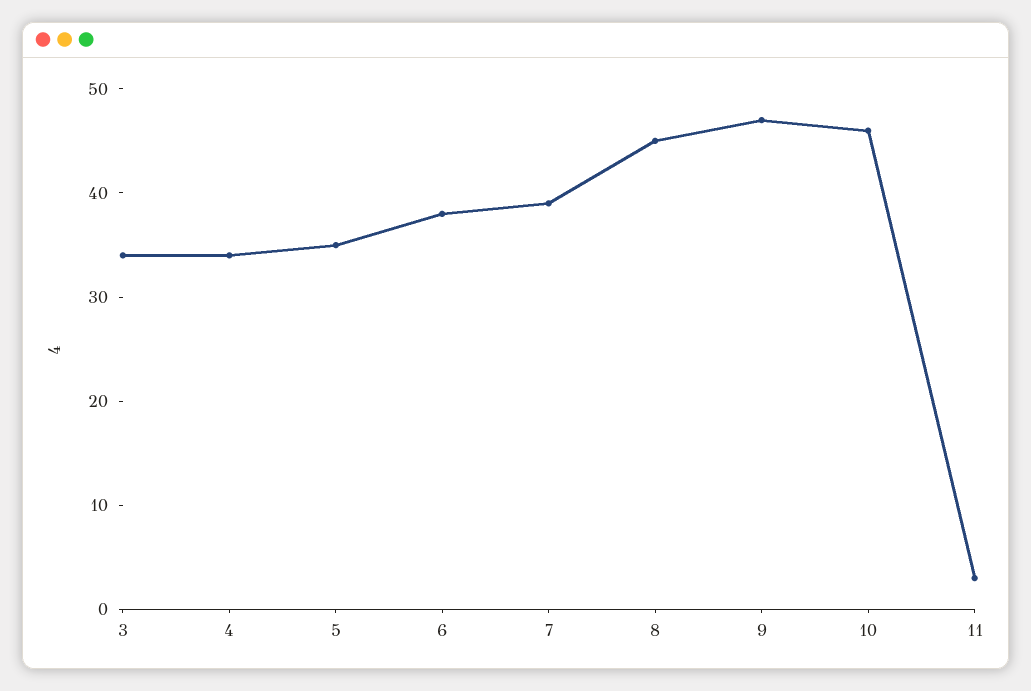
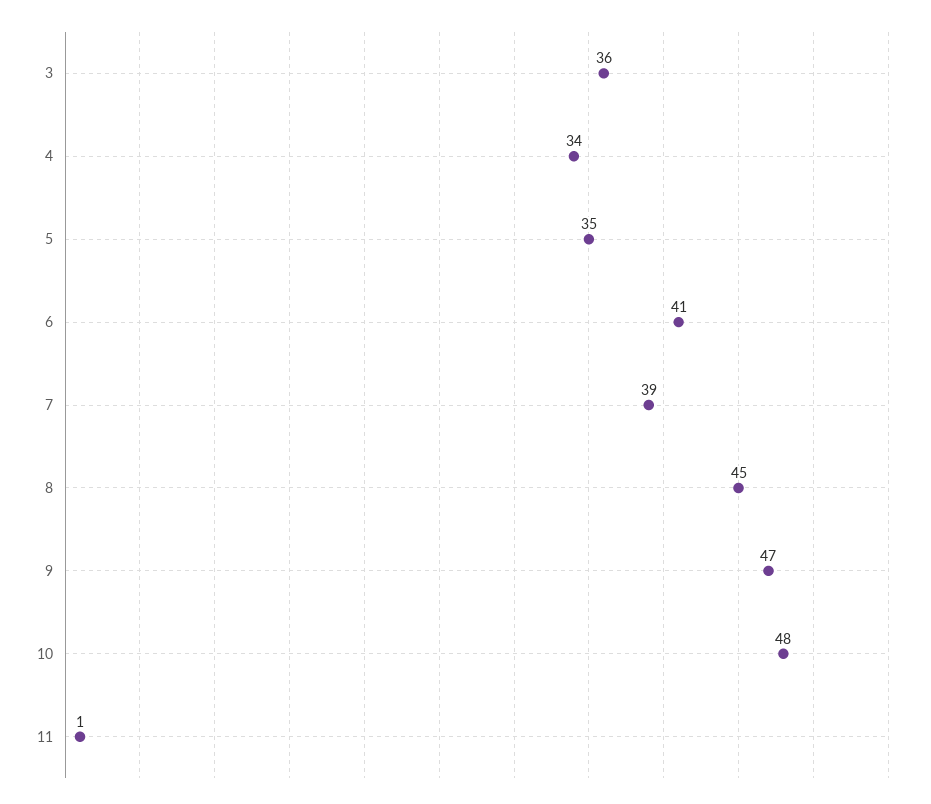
3: 34 -> 36
6: 38 -> 41
10: 46 -> 48
11: 3 -> 1

